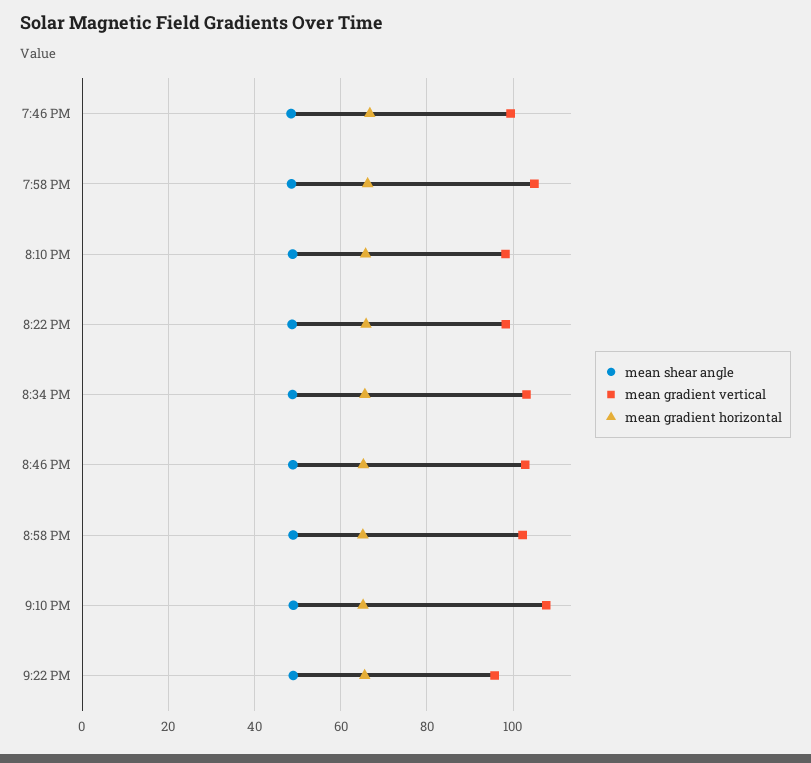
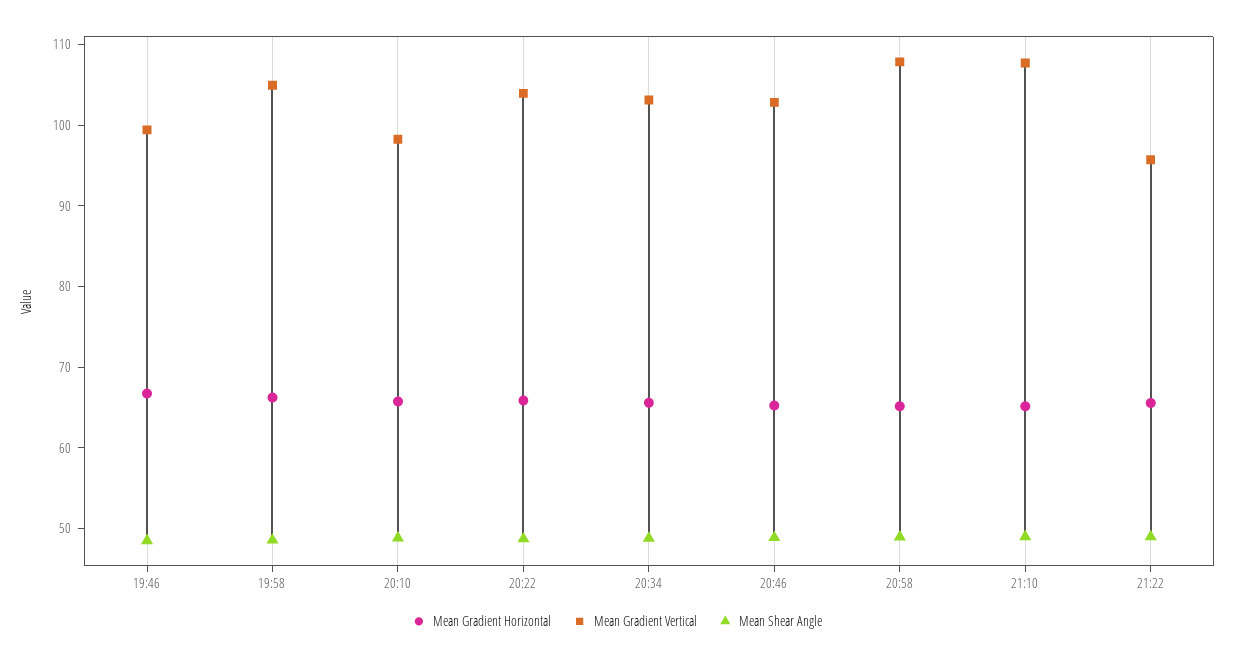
mean gradient vertical, 8:22 PM: 98 -> 104
mean gradient vertical, 8:58 PM: 102 -> 108

